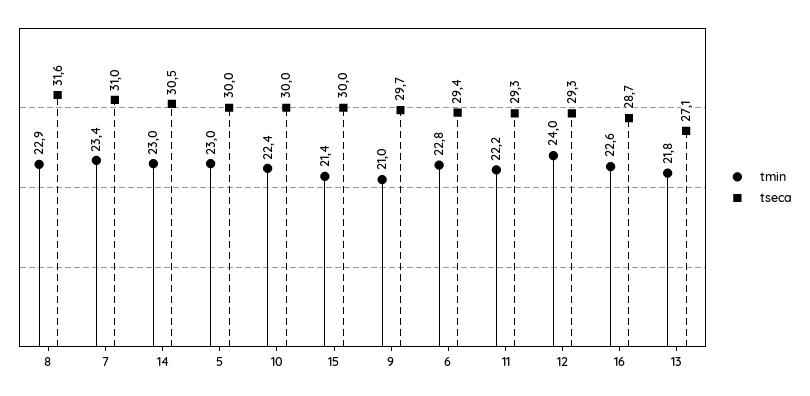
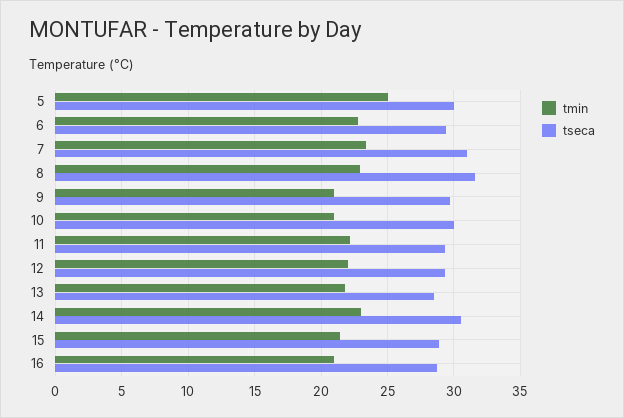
tmin, 5: 23 -> 25
tmin, 10: 22.4 -> 21
tseca, 15: 30 -> 29
tmin, 12: 24 -> 22
tmin, 16: 22.6 -> 21
tseca, 13: 27.1 -> 28.5

